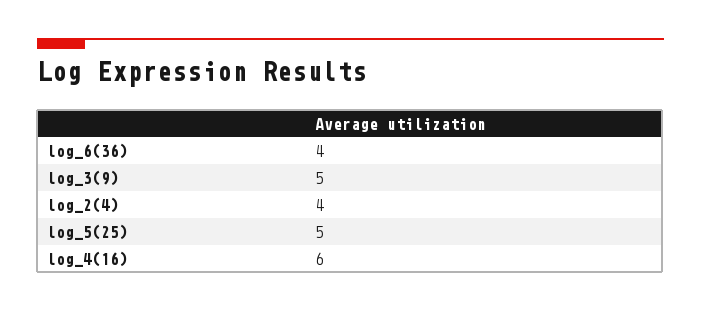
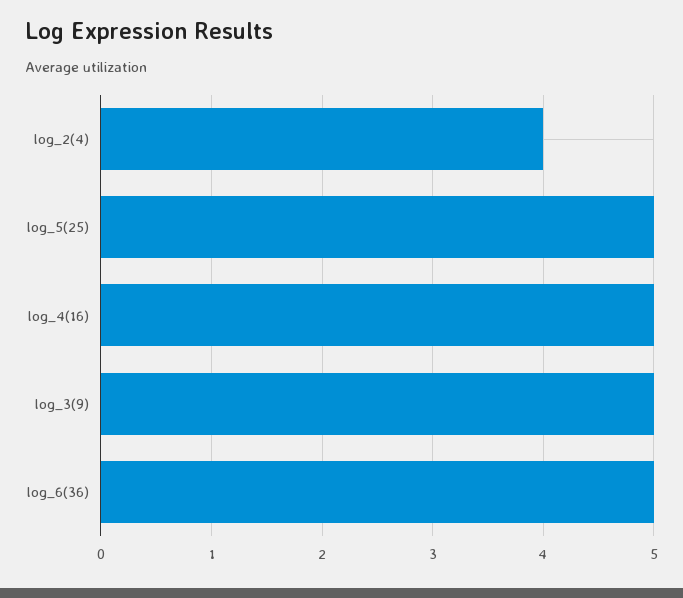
log_6(36): 4 -> 5
log_4(16): 6 -> 5

